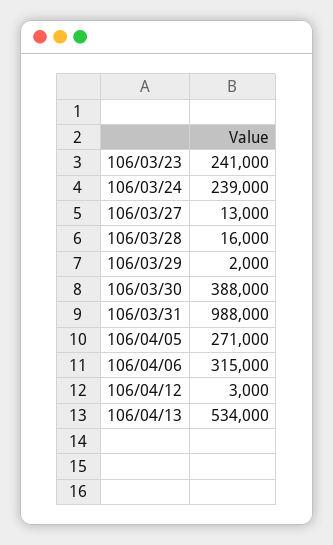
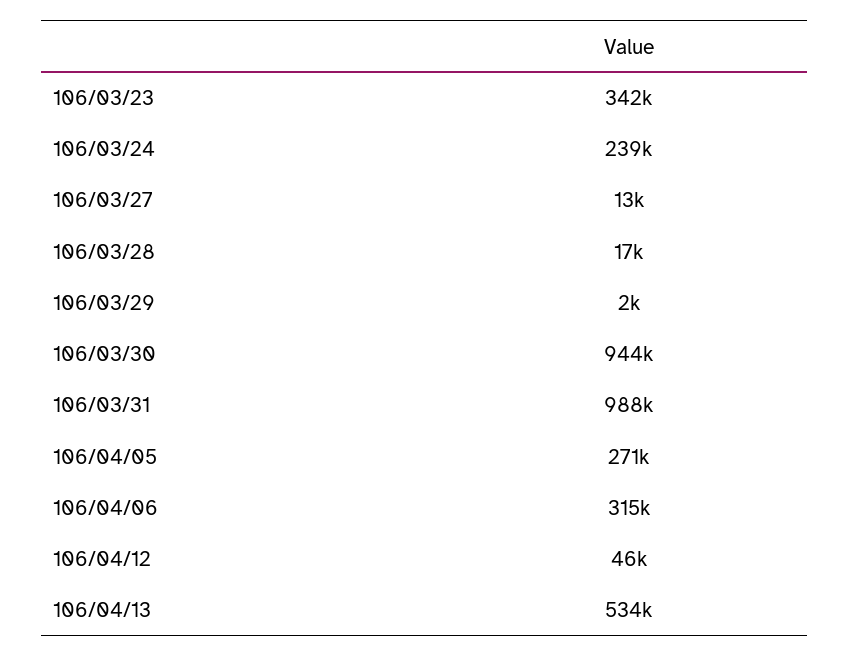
106/03/23: 241000 -> 342000
106/03/28: 16000 -> 17000
106/03/30: 388000 -> 944000
106/04/12: 3000 -> 46000

